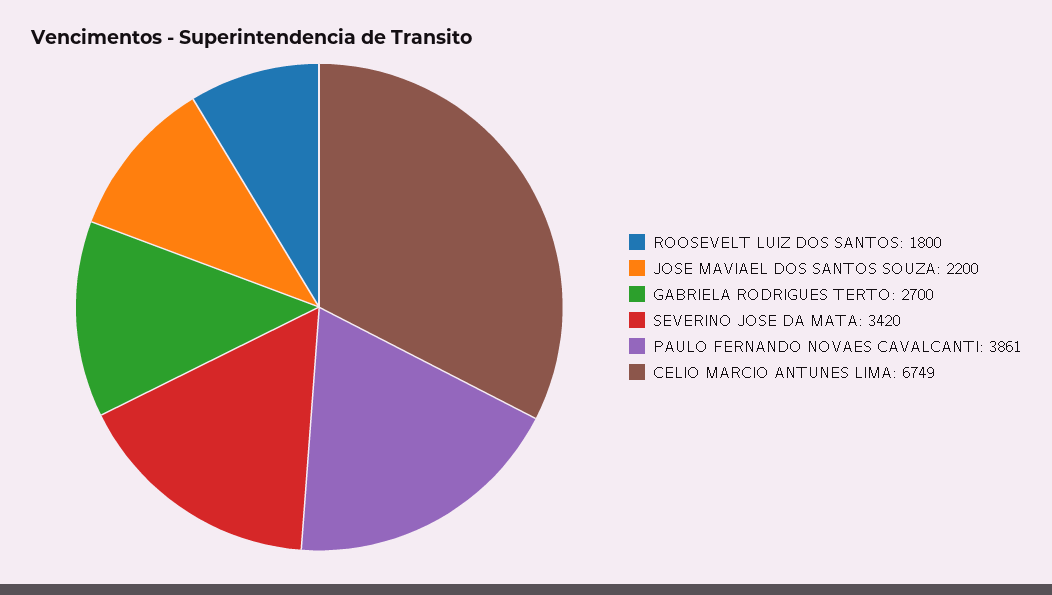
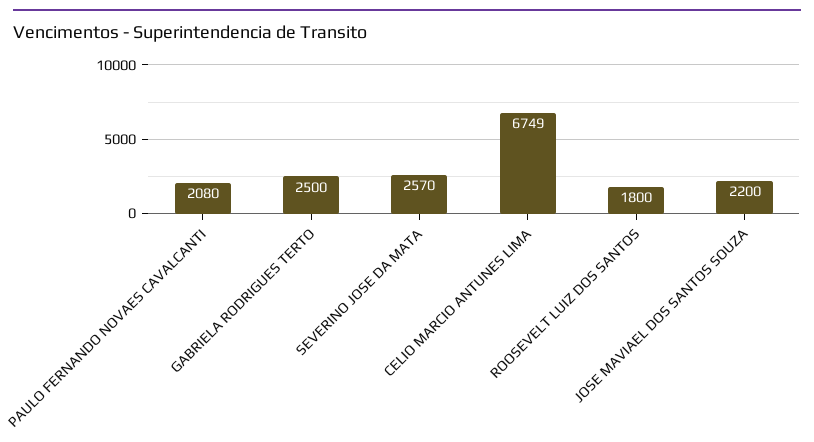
GABRIELA RODRIGUES TERTO: 2700 -> 2500
SEVERINO JOSE DA MATA: 3420 -> 2570
PAULO FERNANDO NOVAES CAVALCANTI: 3861 -> 2080

